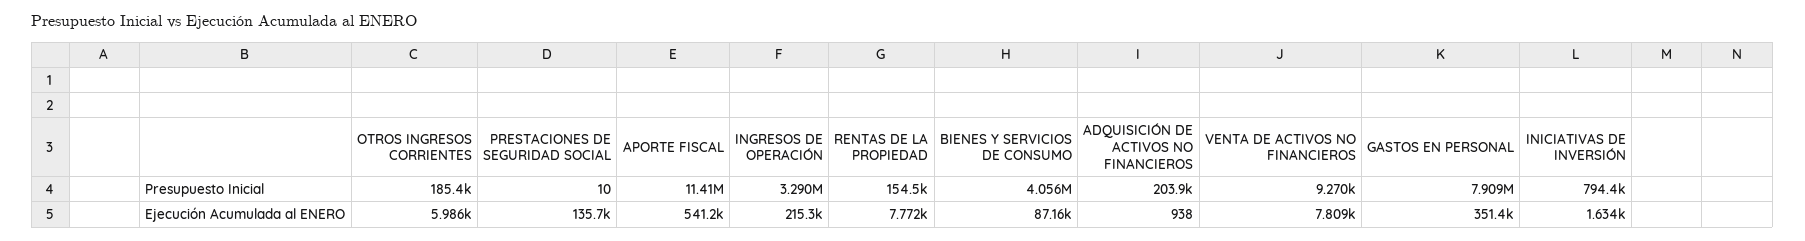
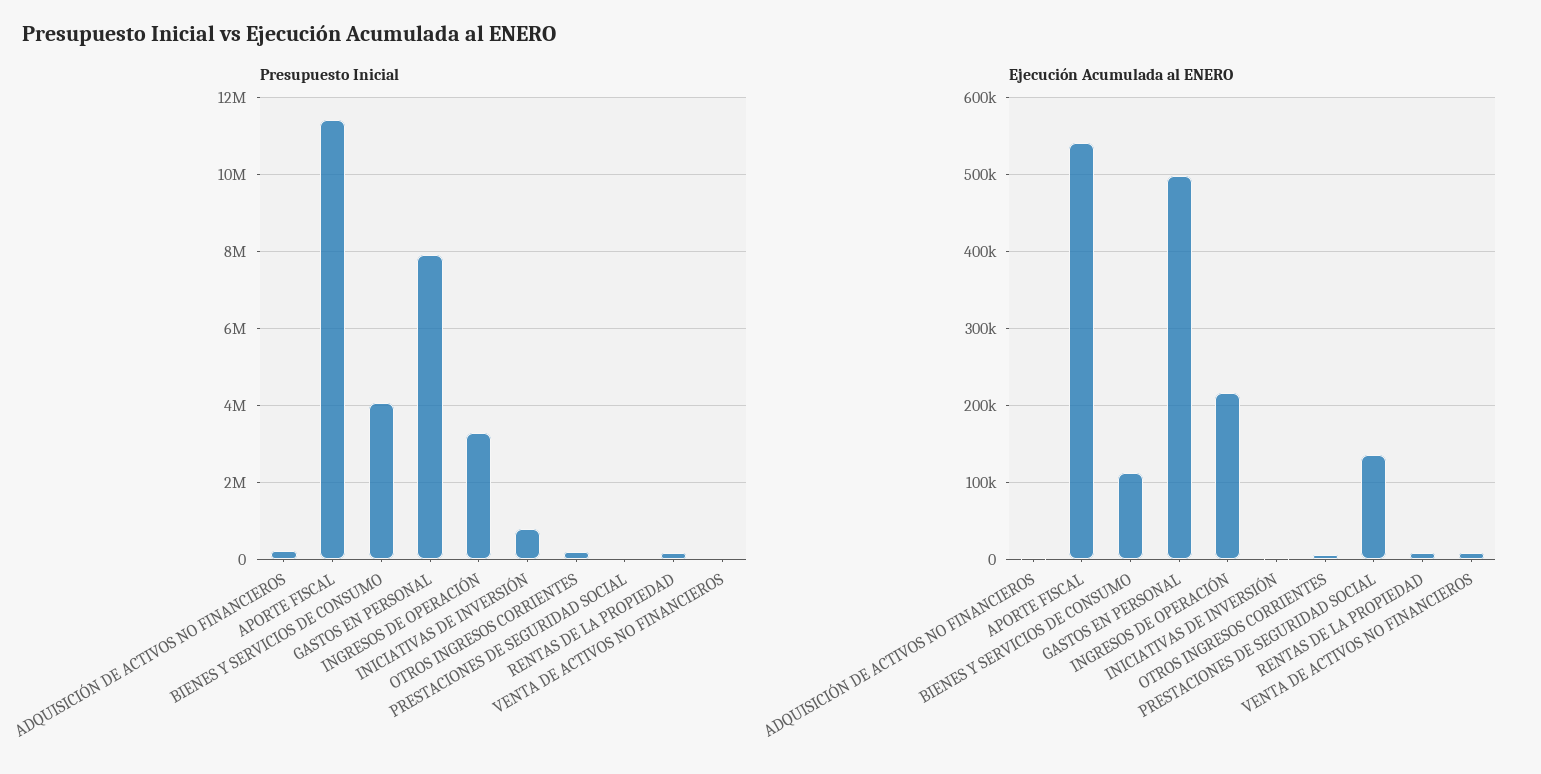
Ejecución Acumulada al ENERO, BIENES Y SERVICIOS DE CONSUMO: 87160 -> 110000
Ejecución Acumulada al ENERO, GASTOS EN PERSONAL: 351400 -> 500000

